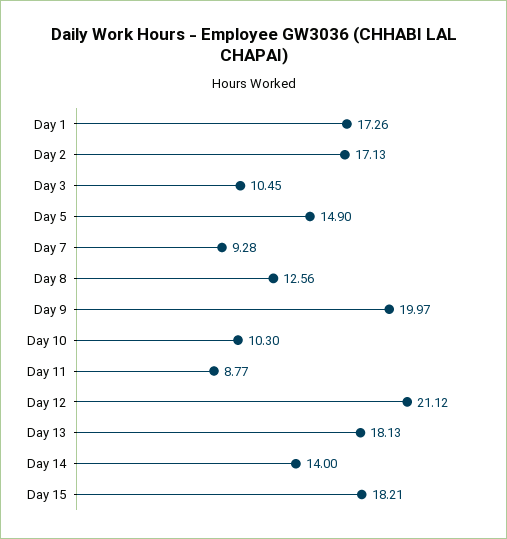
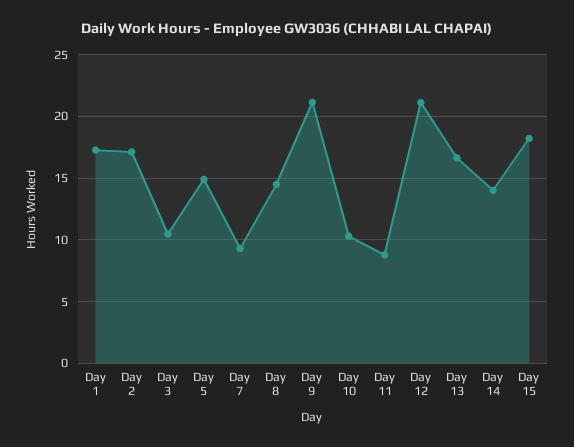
Day 8: 12.56 -> 14.5
Day 9: 19.97 -> 21
Day 13: 18.13 -> 16.5

